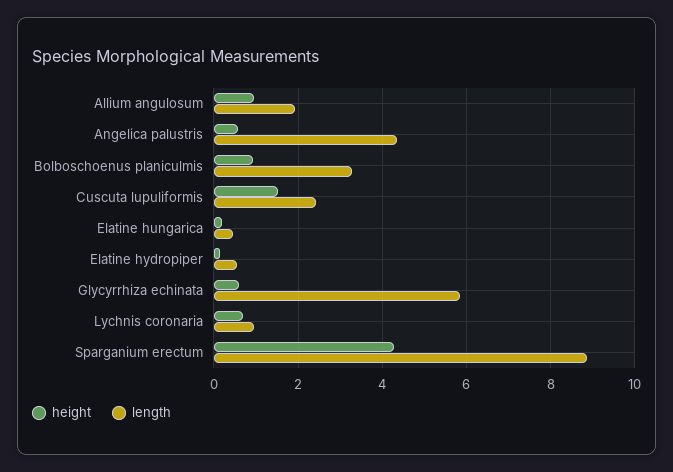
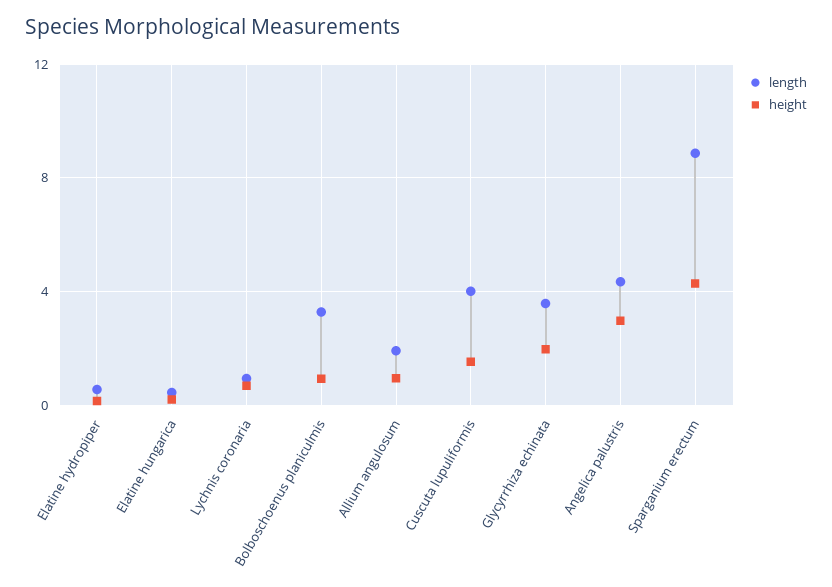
height, Angelica palustris: 0.6 -> 3
length, Cuscuta lupuliformis: 2.4 -> 4
height, Glycyrrhiza echinata: 0.6 -> 2
length, Glycyrrhiza echinata: 5.8 -> 3.5

